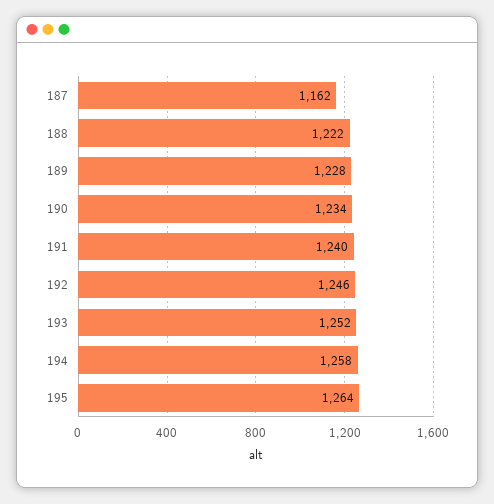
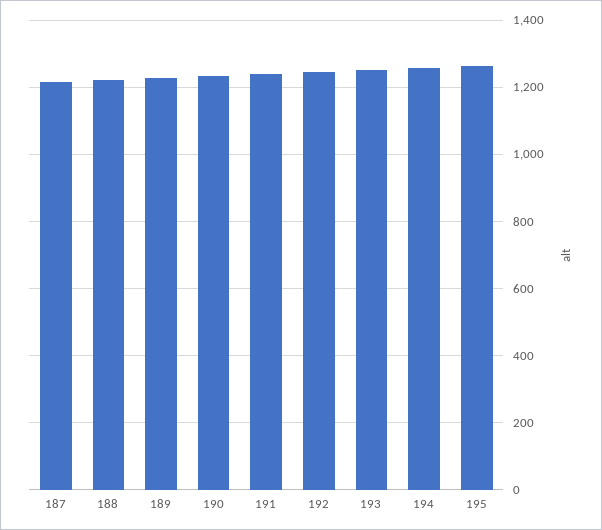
187: 1162 -> 1220

